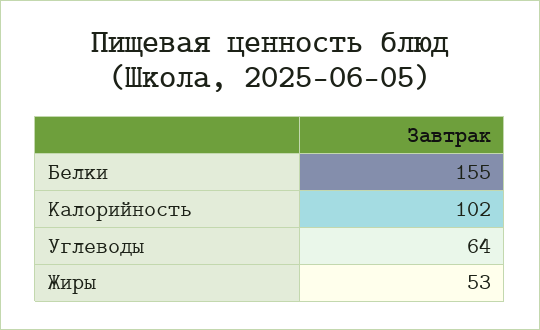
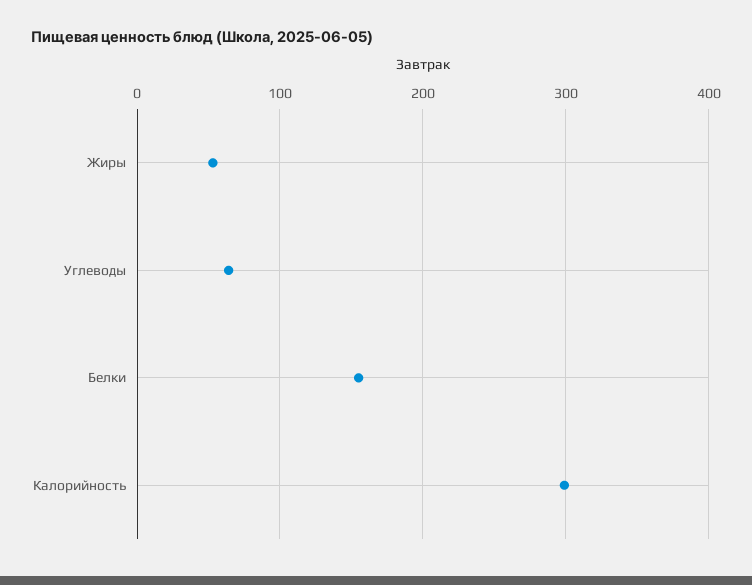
Калорийность: 102 -> 300

